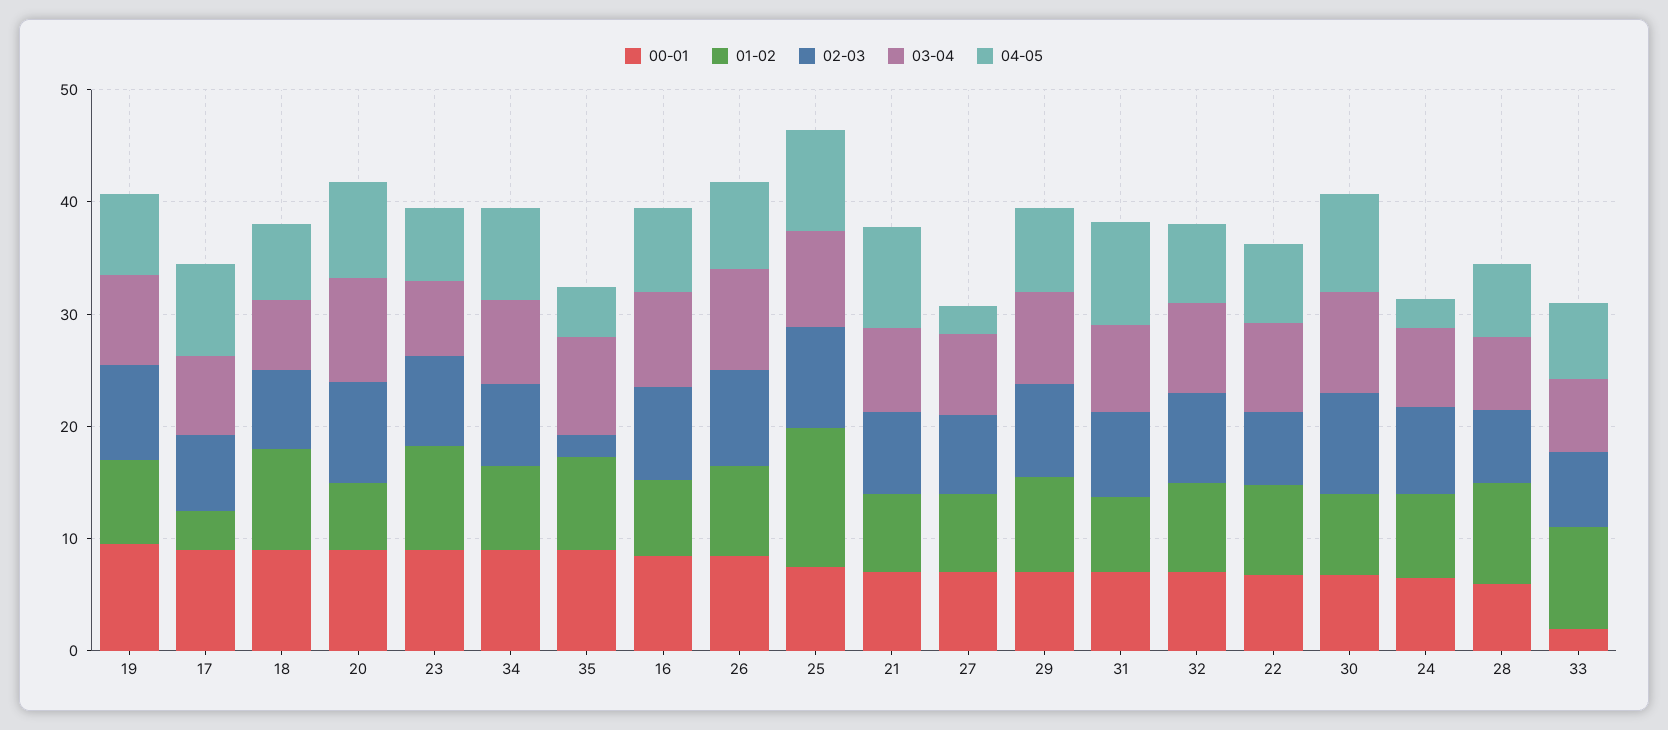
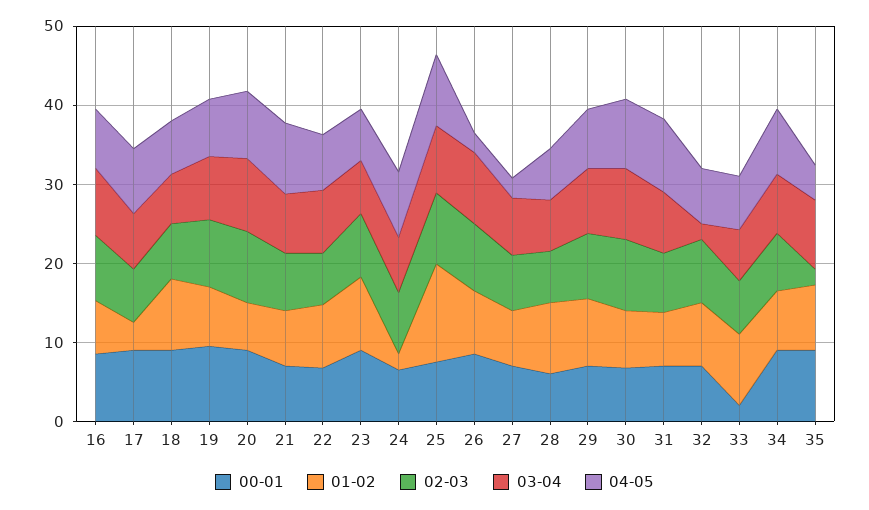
04-05, 26: 8 -> 2
03-04, 32: 8 -> 2
01-02, 24: 8 -> 2
04-05, 24: 2 -> 8

